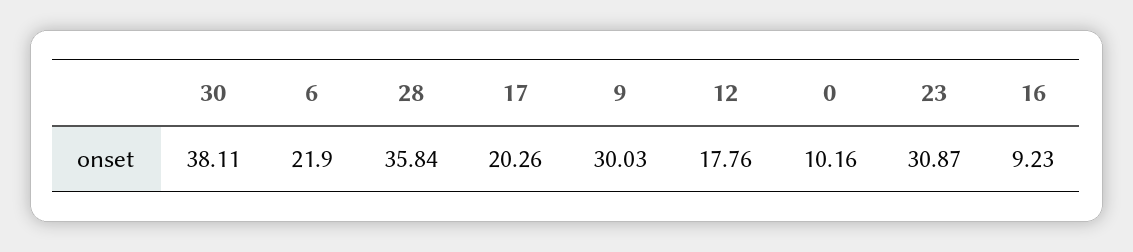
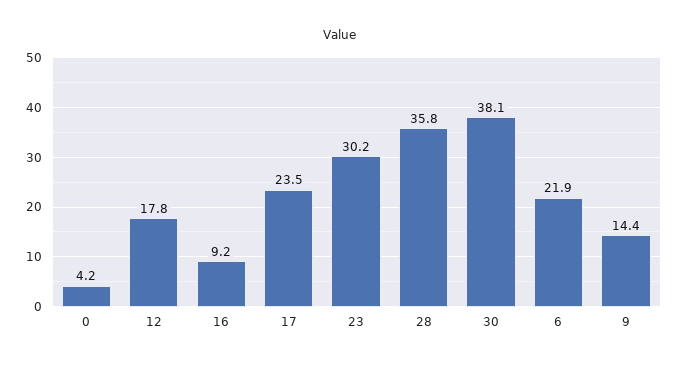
17: 20.26 -> 23.5
9: 30.03 -> 14.4
0: 10.16 -> 4.2
23: 30.87 -> 30.2

